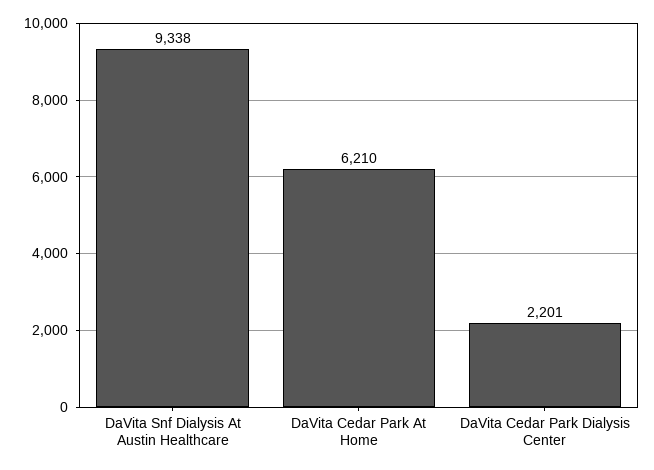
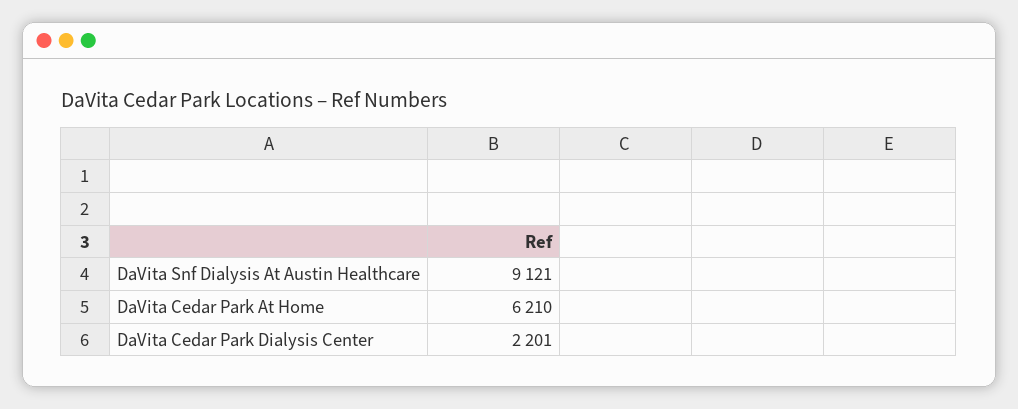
DaVita Snf Dialysis At Austin Healthcare: 9338 -> 9121

